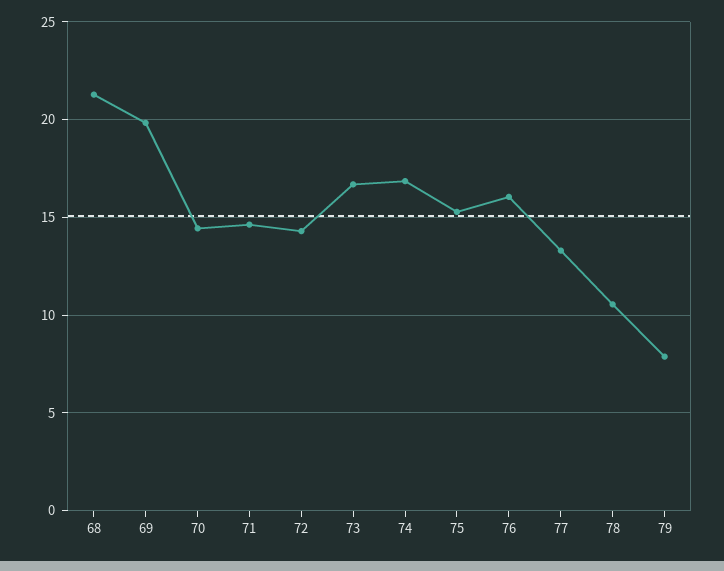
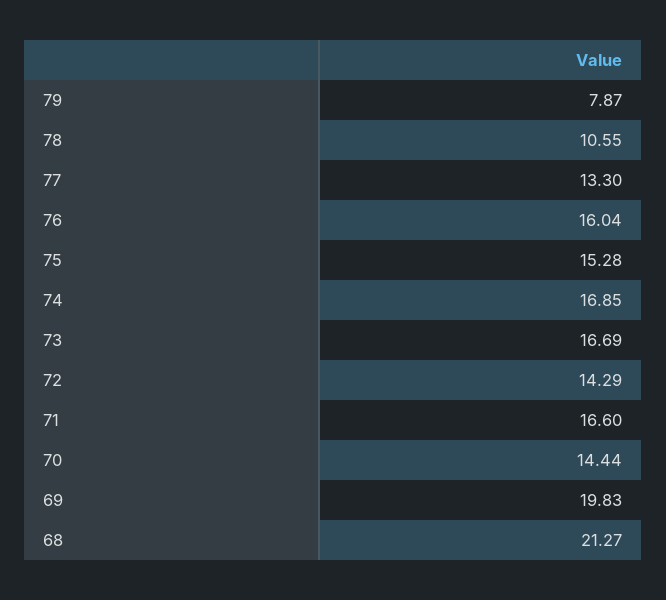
71: 14.5 -> 16.6

